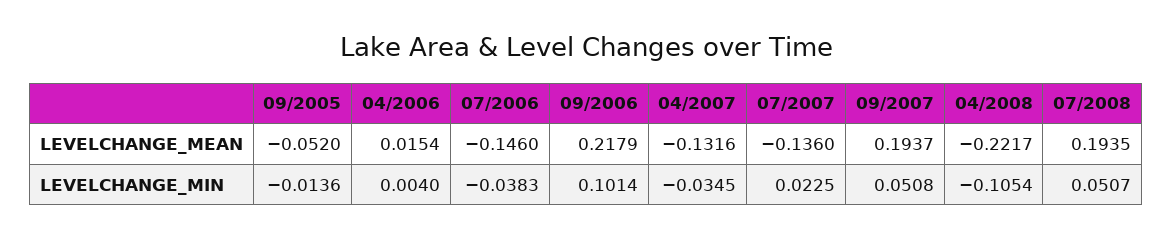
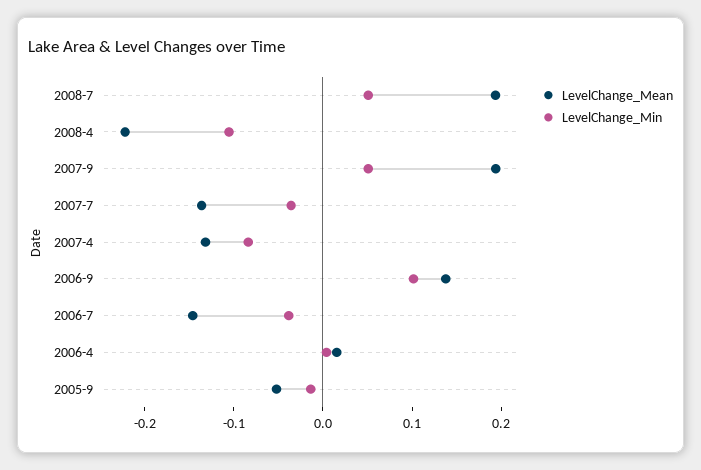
LEVELCHANGE_MEAN, 09/2006: 0.2179 -> 0.14
LEVELCHANGE_MIN, 04/2007: -0.0345 -> -0.08
LEVELCHANGE_MIN, 07/2007: 0.0225 -> -0.04

